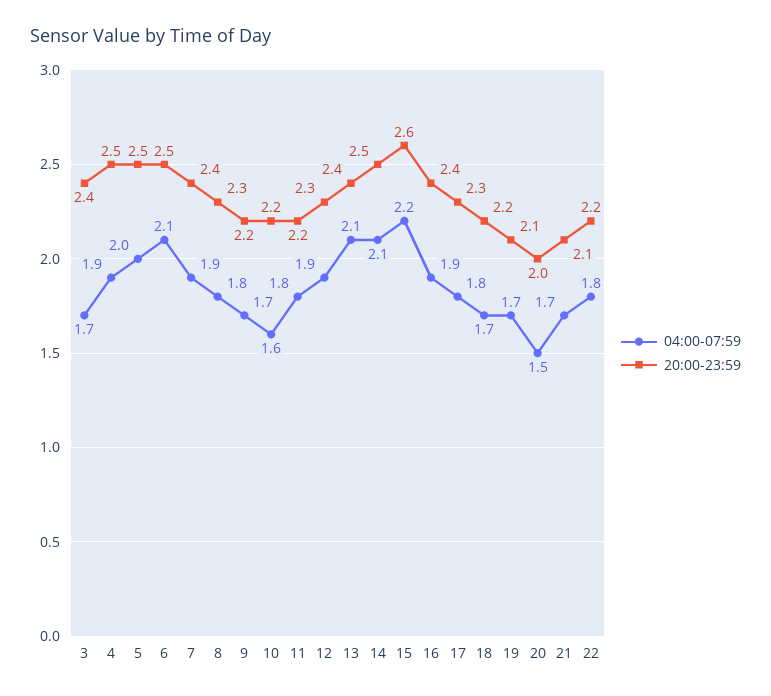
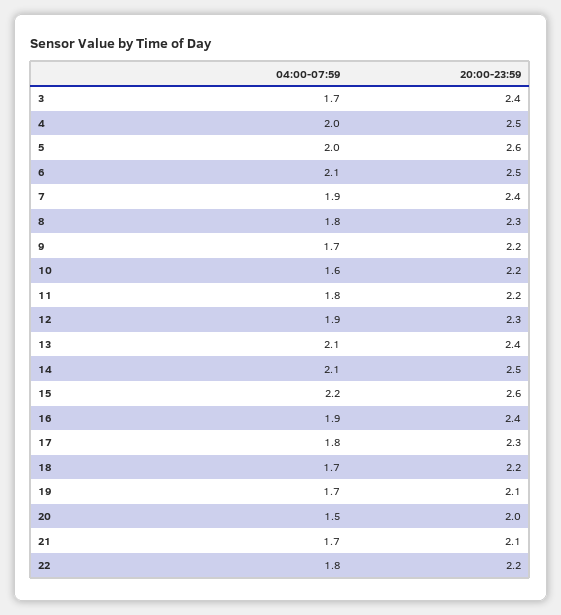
04:00-07:59, 4: 1.9 -> 2
20:00-23:59, 5: 2.5 -> 2.6

